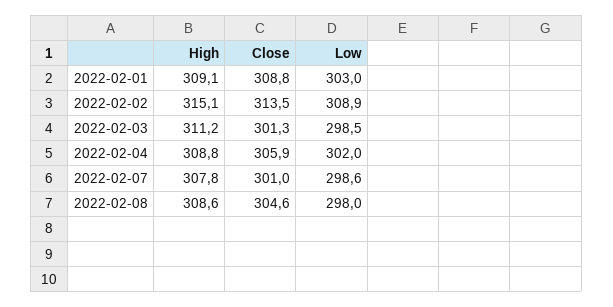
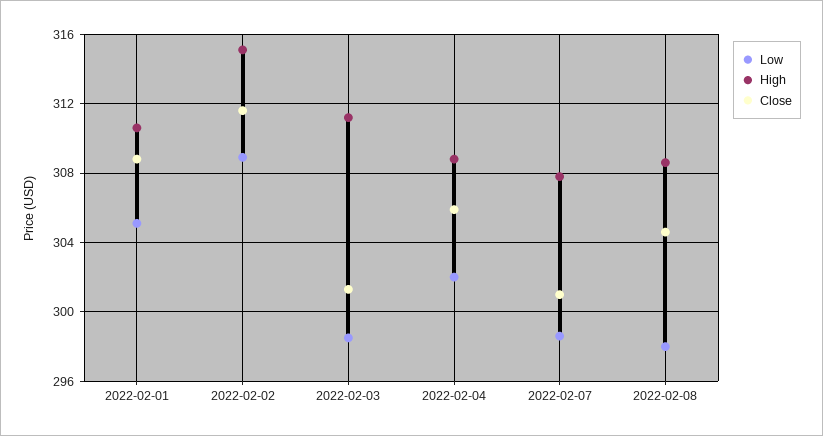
High, 2022-02-01: 309.1 -> 310.5
Low, 2022-02-01: 303 -> 305
Close, 2022-02-02: 313.5 -> 311.5

